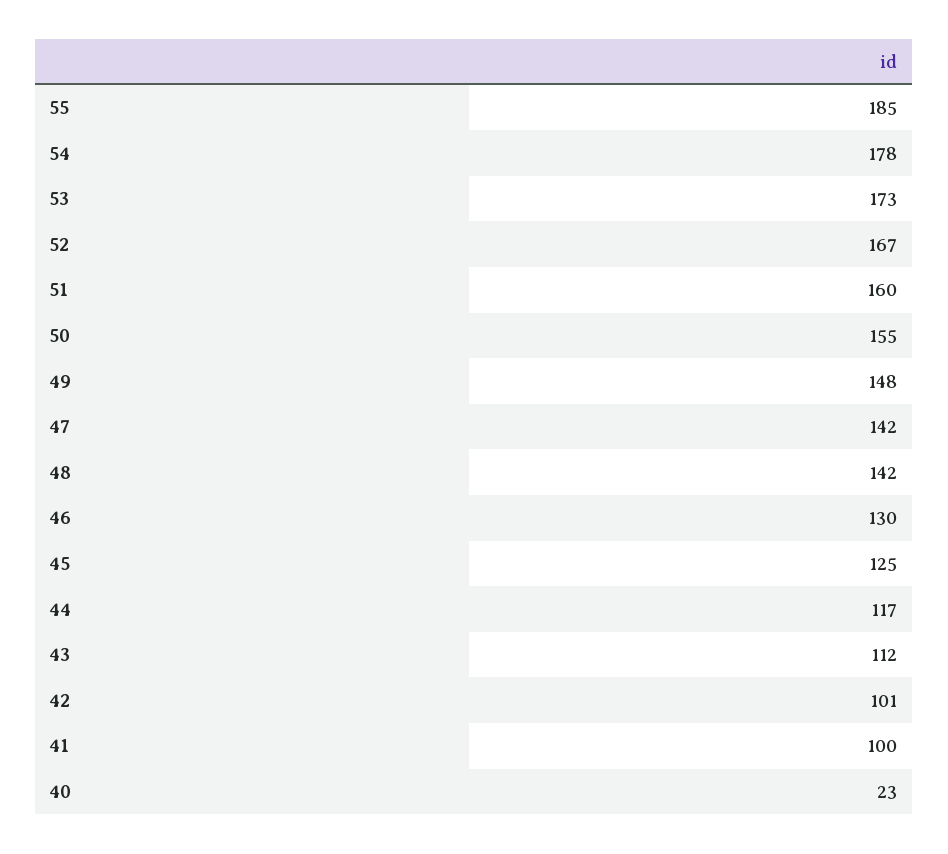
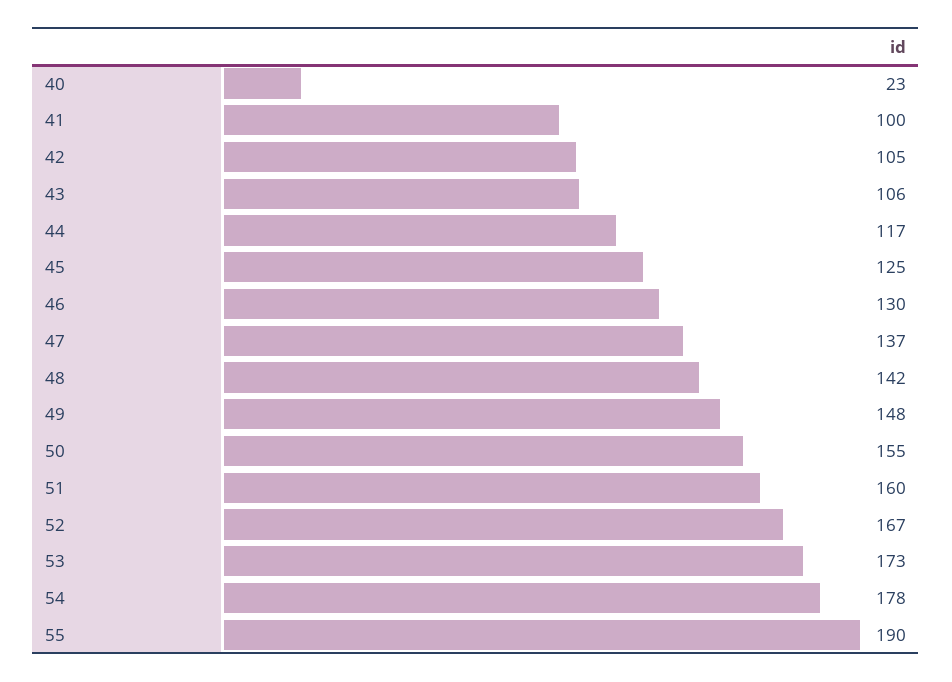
55: 185 -> 190
47: 142 -> 137
43: 112 -> 106
42: 101 -> 105

